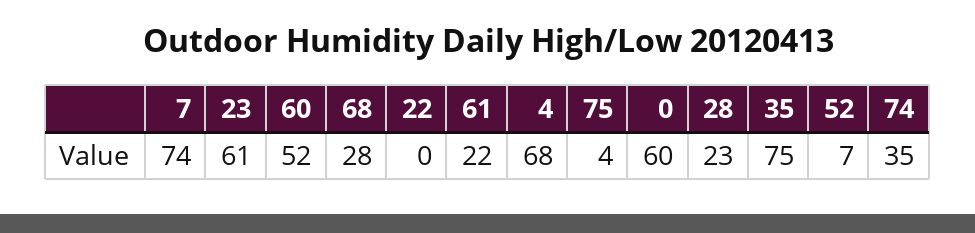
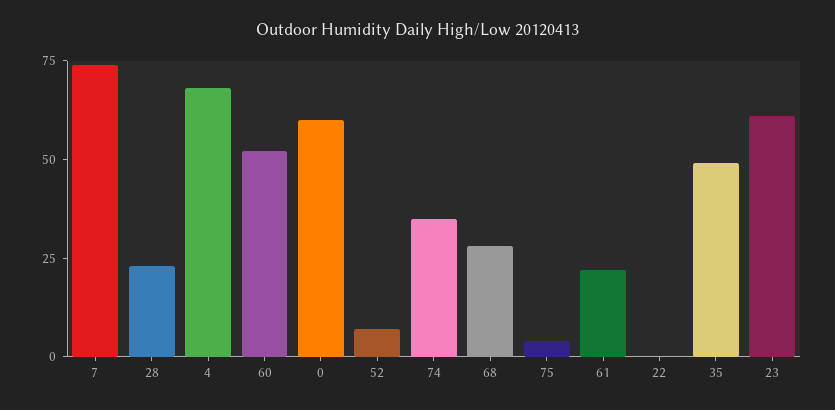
35: 75 -> 50

